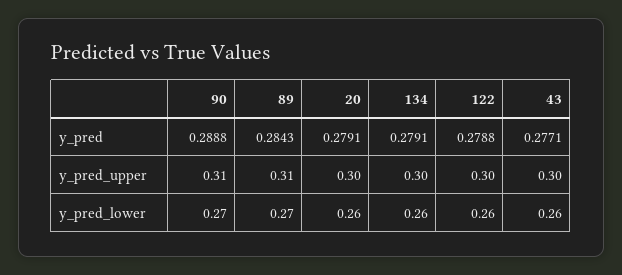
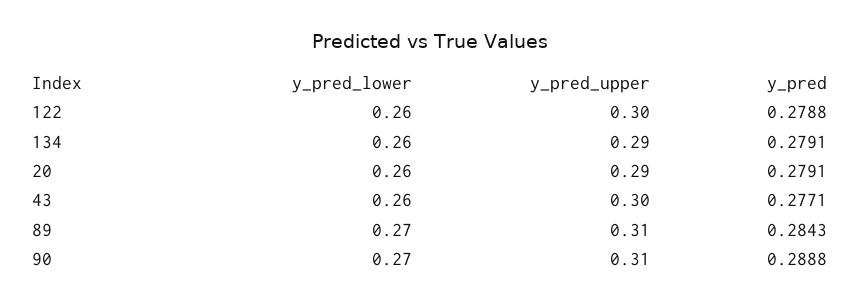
20, y_pred_upper: 0.3 -> 0.29
134, y_pred_upper: 0.3 -> 0.29

